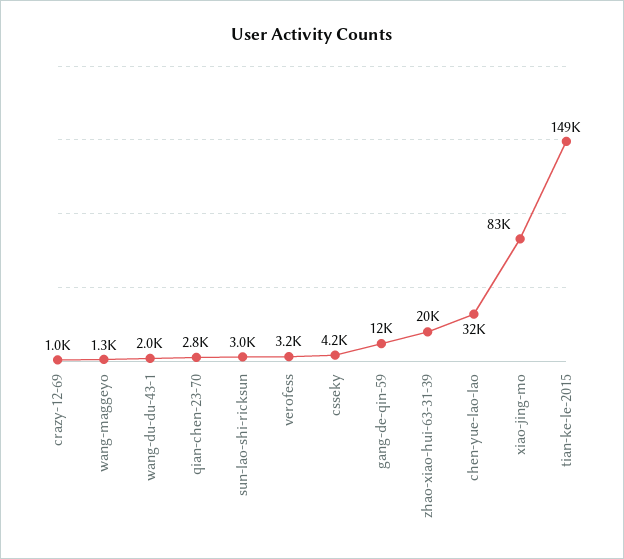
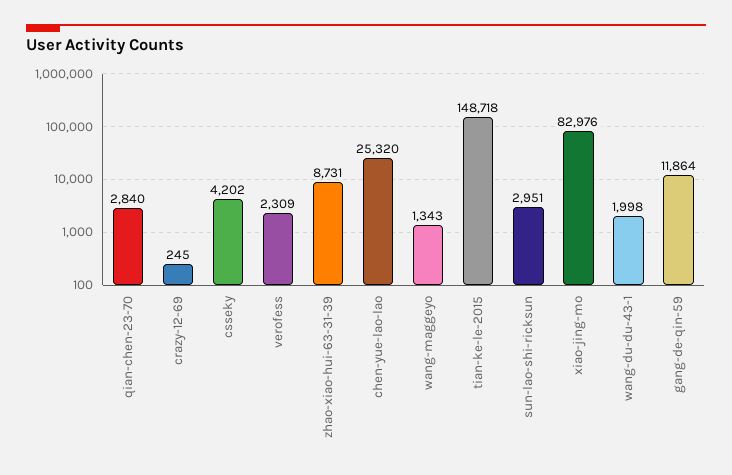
crazy-12-69: 1000 -> 245
verofess: 3200 -> 2309
zhao-xiao-hui-63-31-39: 20000 -> 8731
chen-yue-lao-lao: 32000 -> 25320

